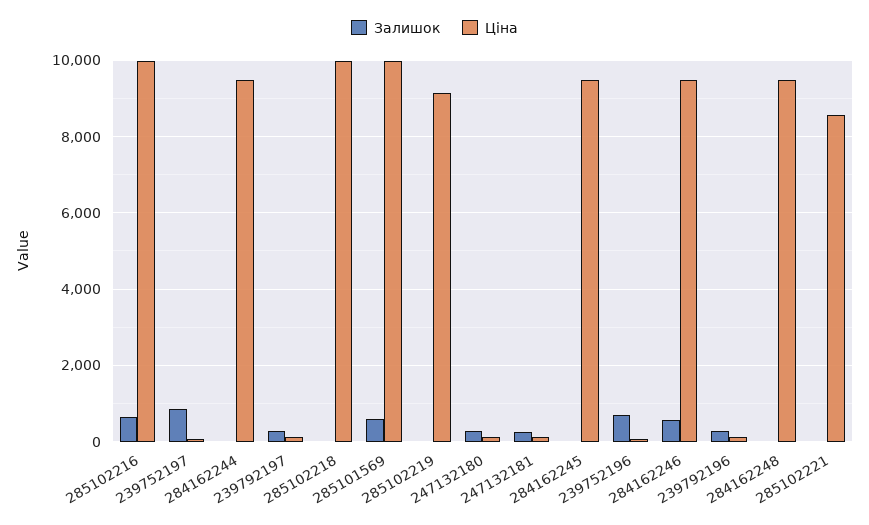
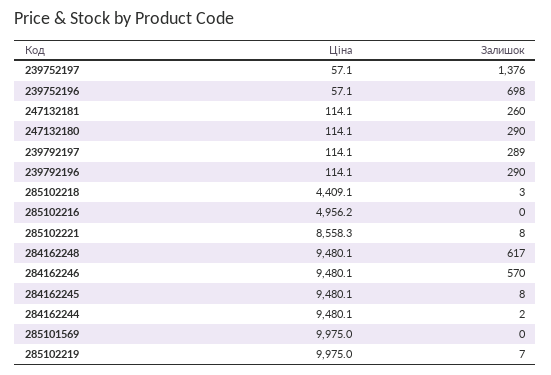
Залишок, 285102216: 600 -> 0
Ціна, 285102216: 10000 -> 4956.2
Залишок, 239752197: 800 -> 1376
Ціна, 285102218: 10000 -> 4409.1
Залишок, 285101569: 600 -> 0
Ціна, 285102219: 9200 -> 9975
Залишок, 284162248: 0 -> 617

